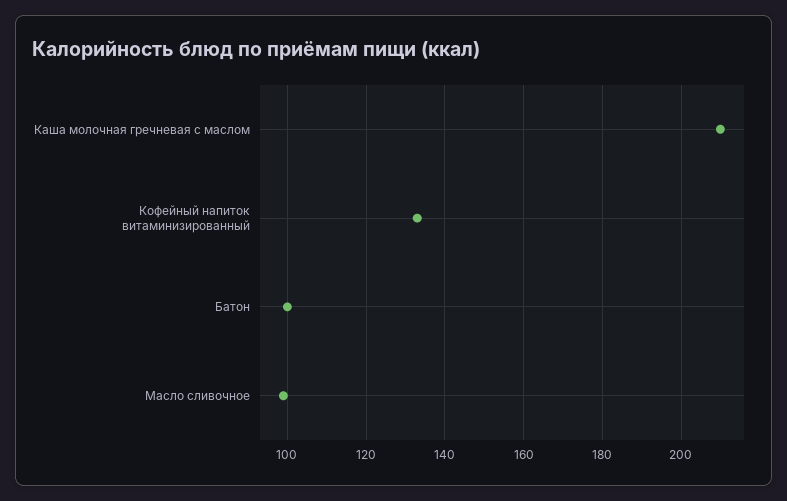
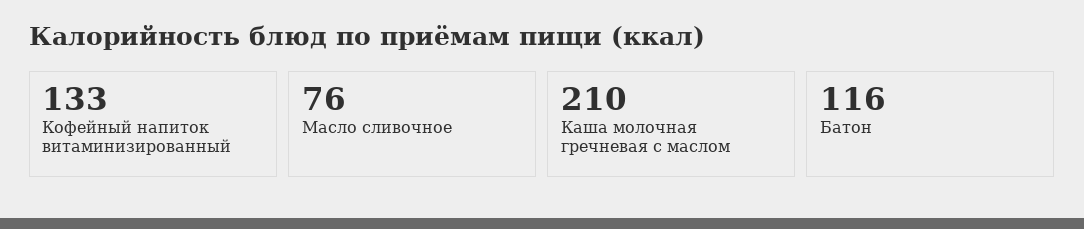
Батон: 100 -> 116
Масло сливочное: 100 -> 76

